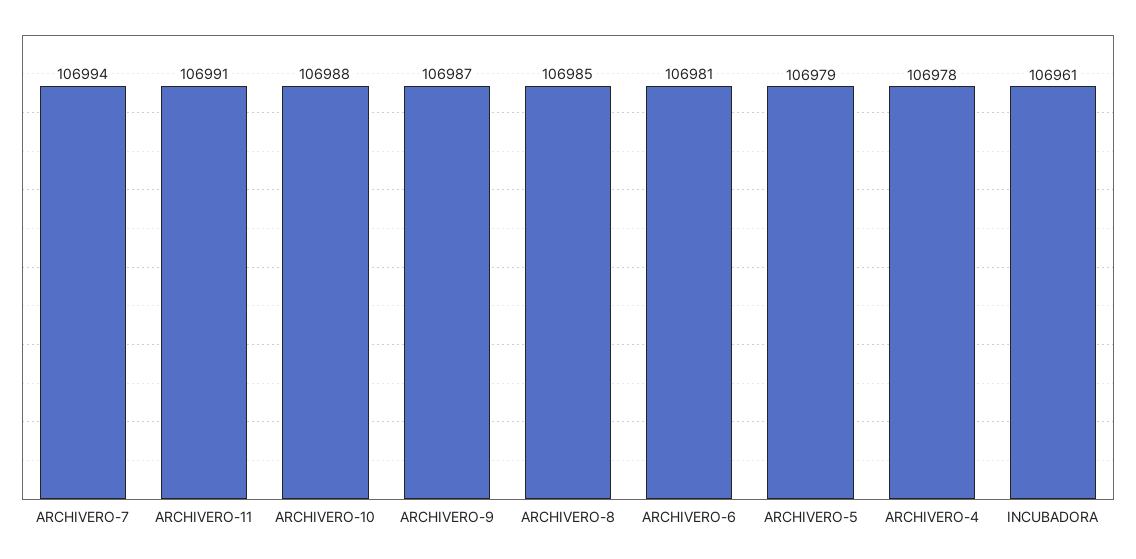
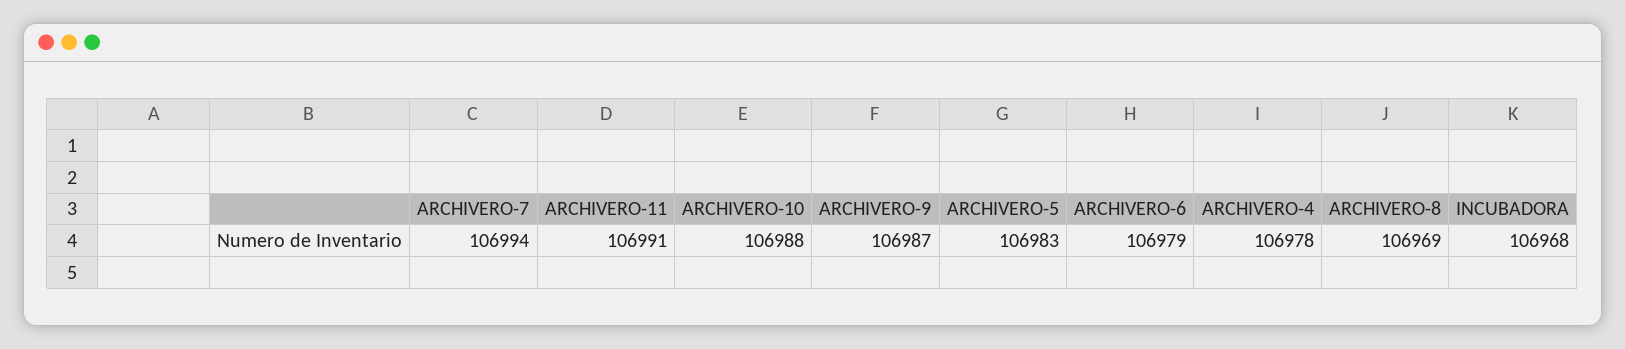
ARCHIVERO-8: 106985 -> 106969
ARCHIVERO-6: 106981 -> 106979
ARCHIVERO-5: 106979 -> 106983
INCUBADORA: 106961 -> 106968

